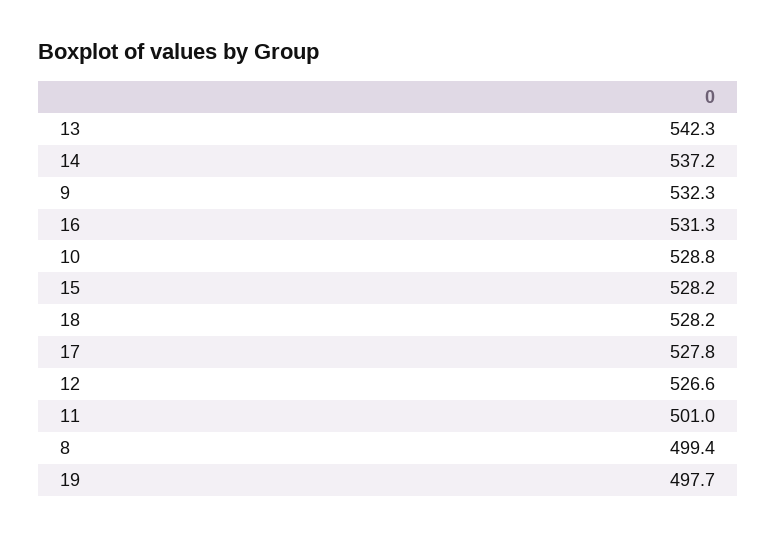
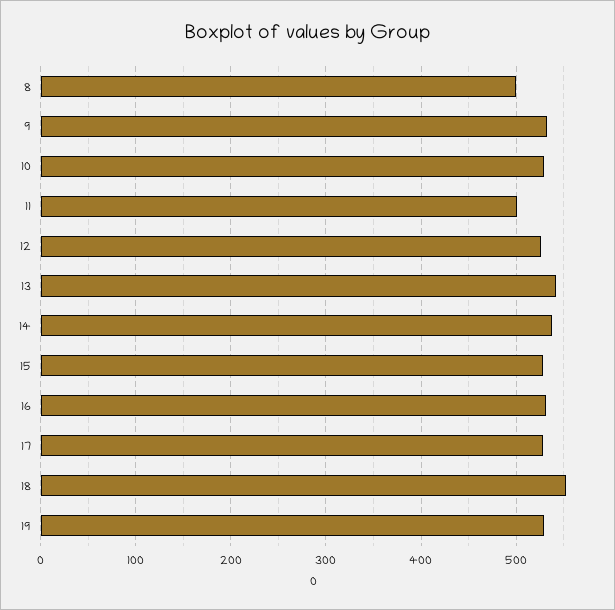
18: 528.2 -> 550
19: 497.7 -> 530

